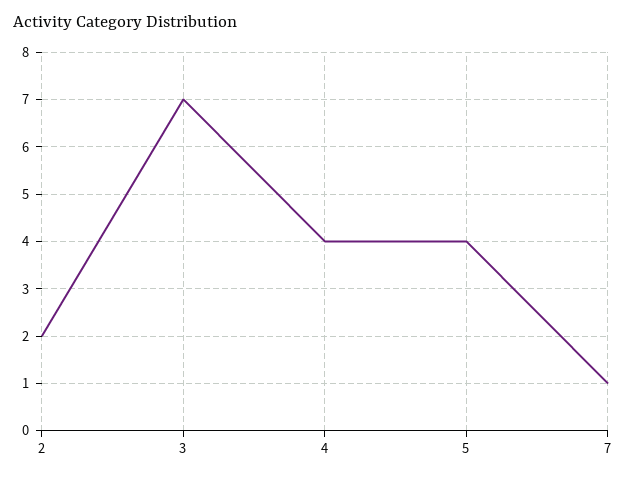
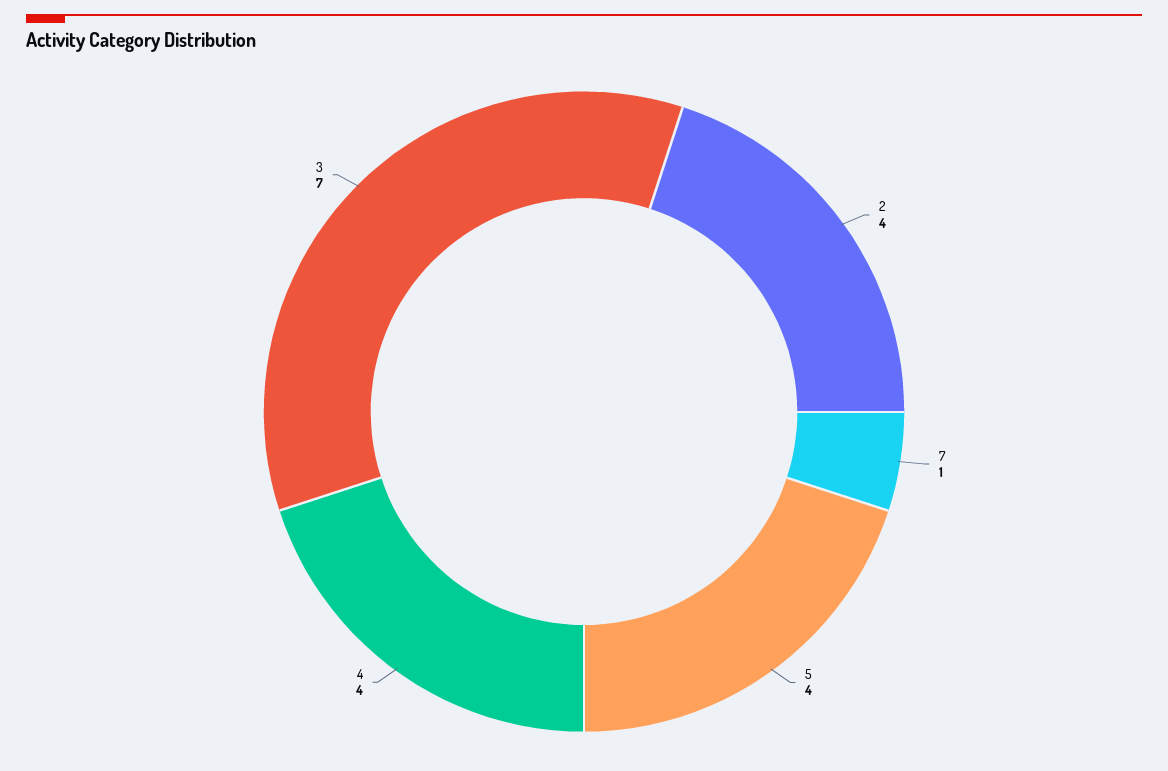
2: 2 -> 4

